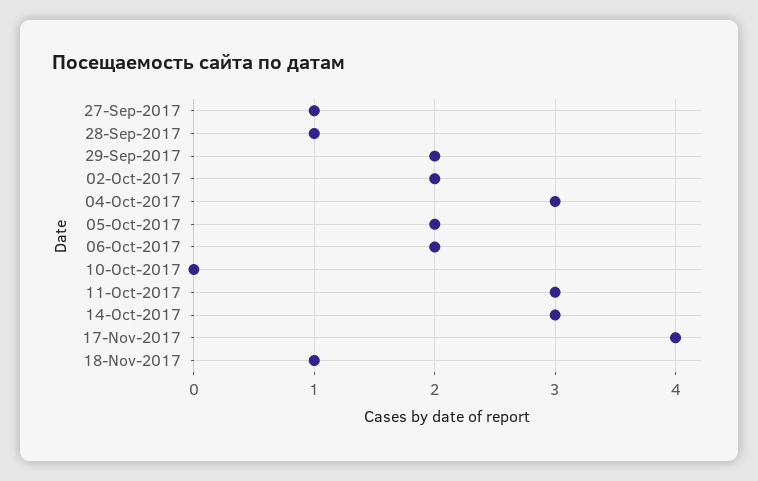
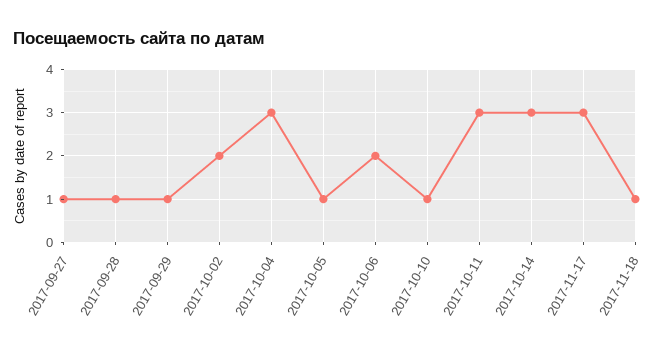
29-Sep-2017: 2 -> 1
05-Oct-2017: 2 -> 1
10-Oct-2017: 0 -> 1
17-Nov-2017: 4 -> 3

